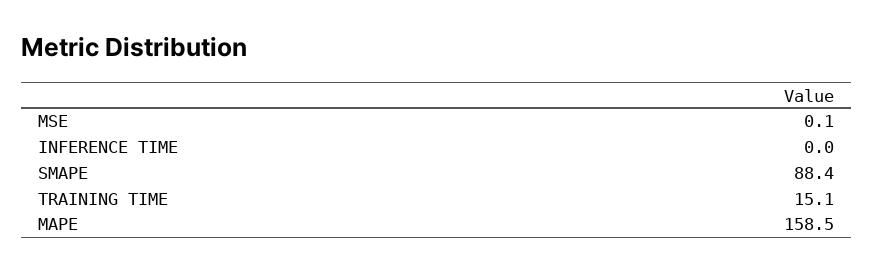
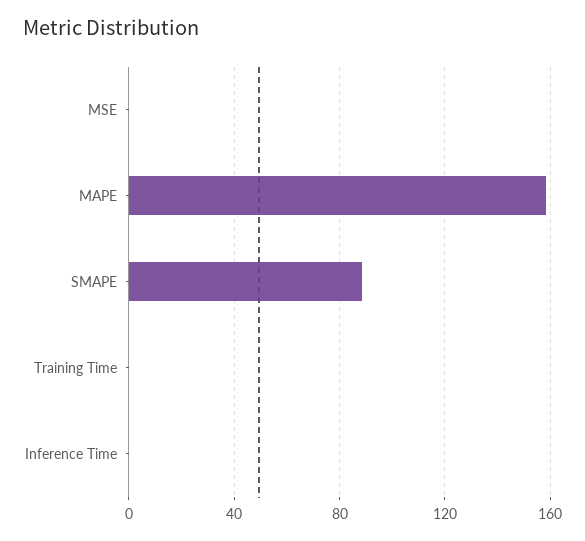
TRAINING TIME: 15.1 -> 0

